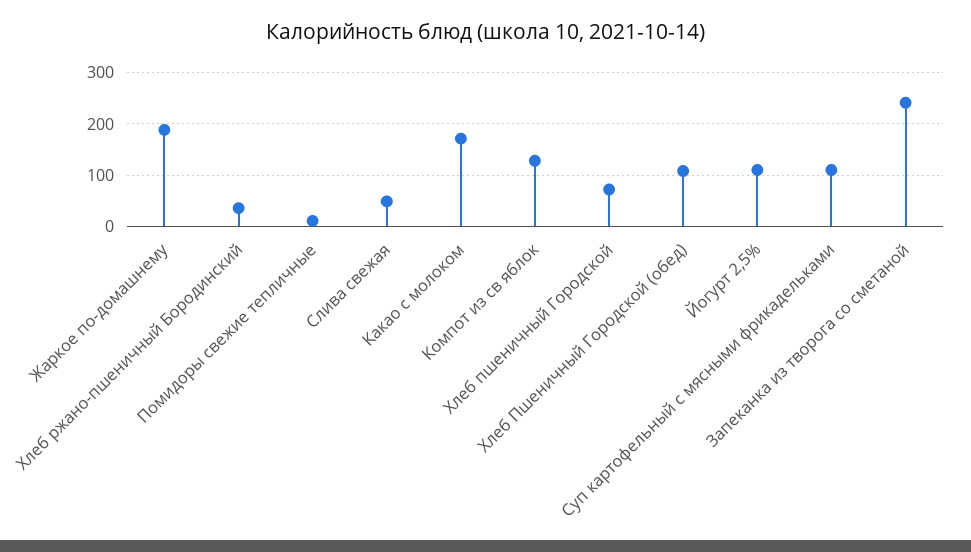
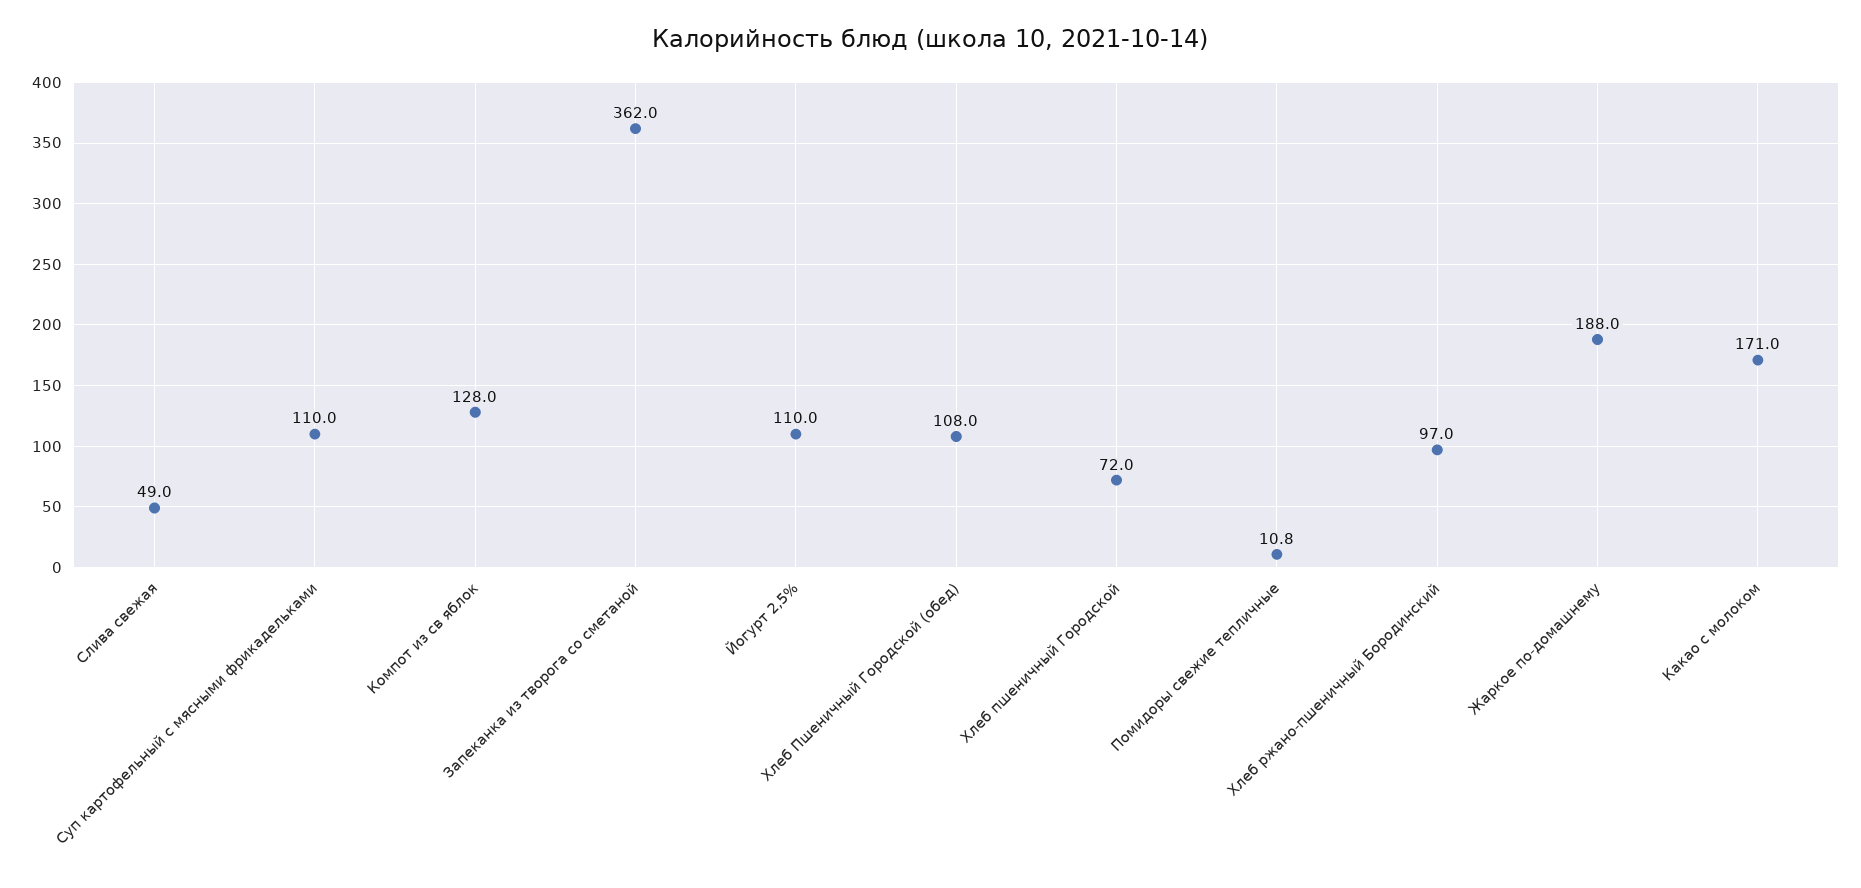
Хлеб ржано-пшеничный Бородинский: 40 -> 97
Запеканка из творога со сметаной: 240 -> 362

